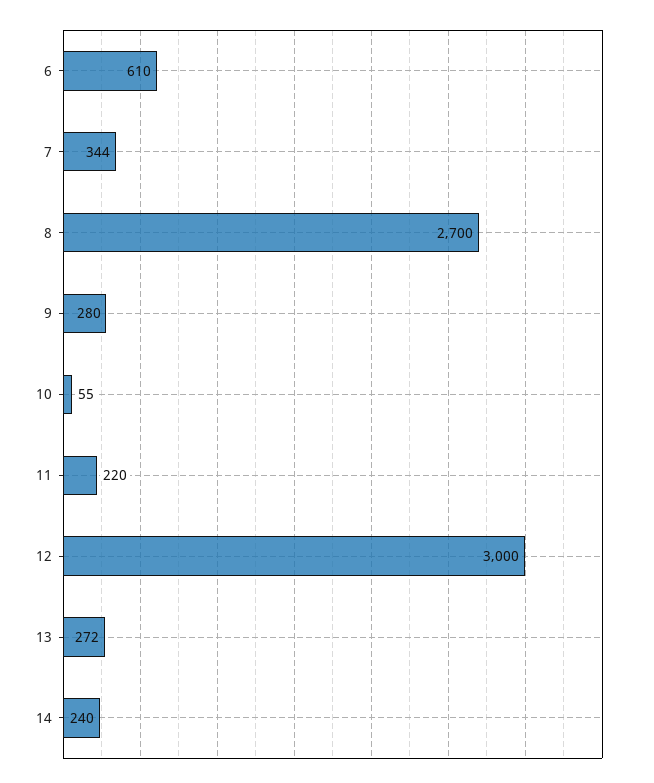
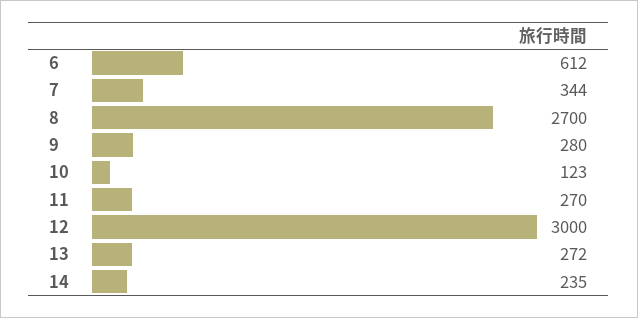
6: 610 -> 612
10: 55 -> 123
11: 220 -> 270
14: 240 -> 235

